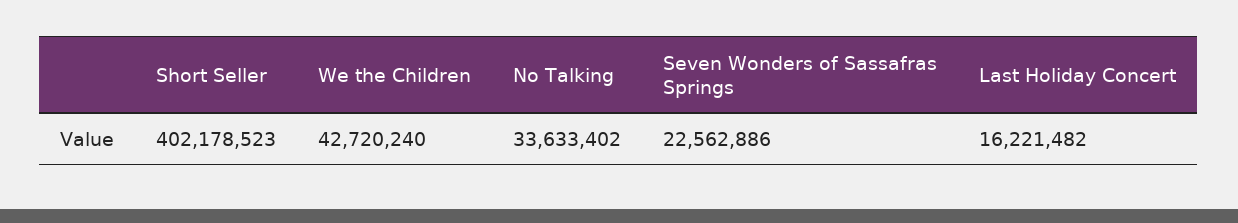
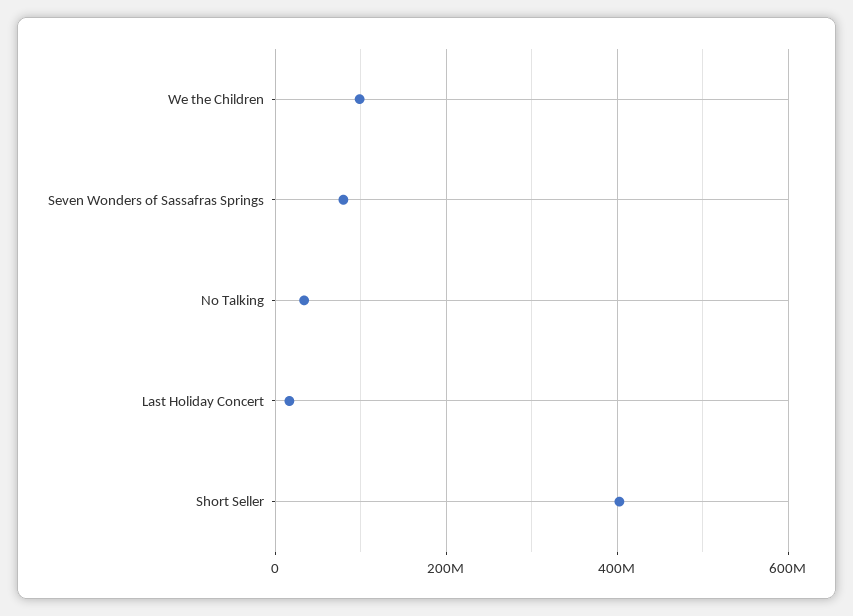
We the Children: 42720240 -> 100000000
Seven Wonders of Sassafras Springs: 22562886 -> 80000000

